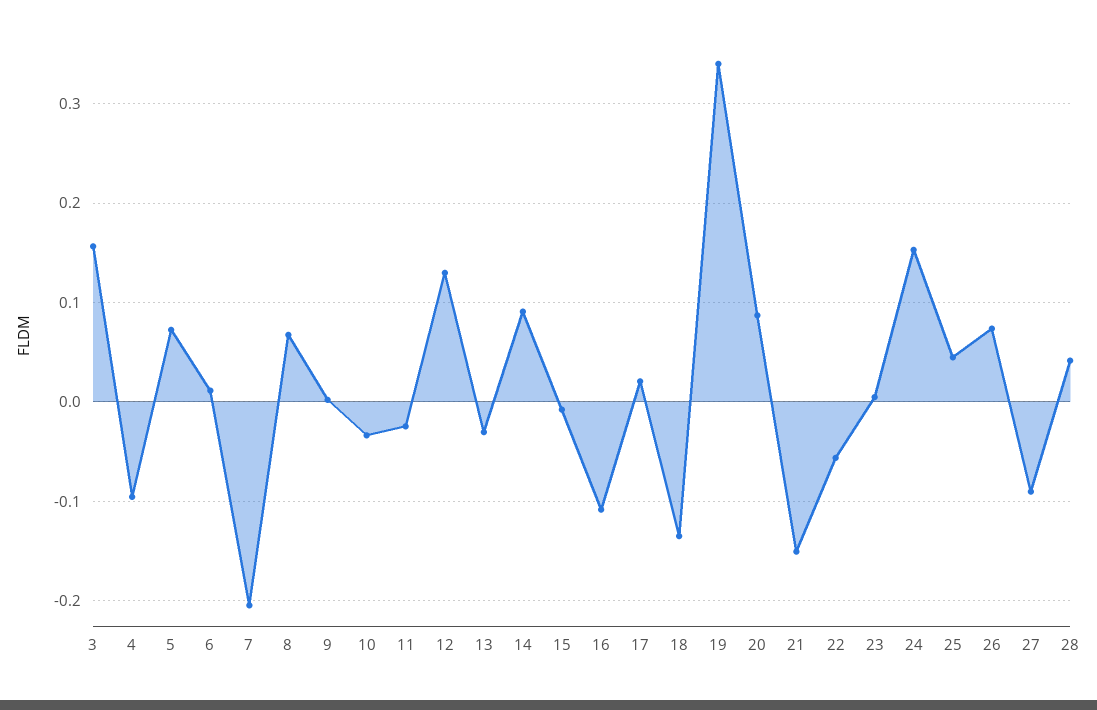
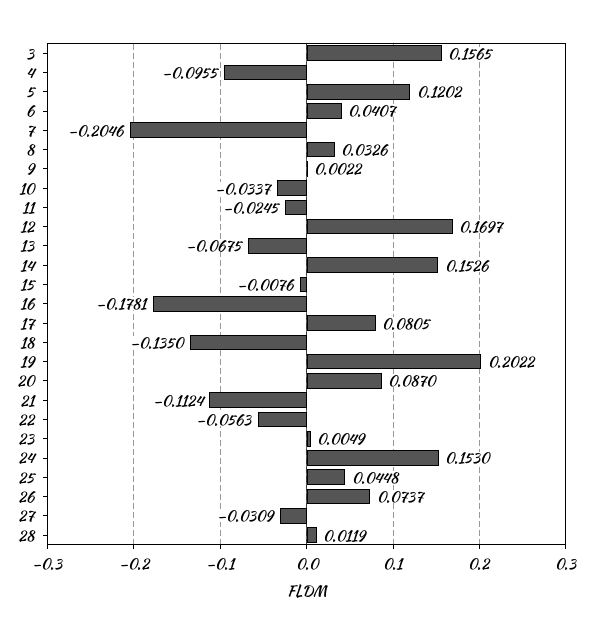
5: 0.07 -> 0.1202
6: 0.01 -> 0.0407
8: 0.07 -> 0.0326
12: 0.13 -> 0.1697
13: -0.03 -> -0.0675
14: 0.09 -> 0.1526
16: -0.11 -> -0.1781
17: 0.02 -> 0.0805
19: 0.34 -> 0.2022
21: -0.15 -> -0.1124
27: -0.09 -> -0.0309
28: 0.04 -> 0.0119

